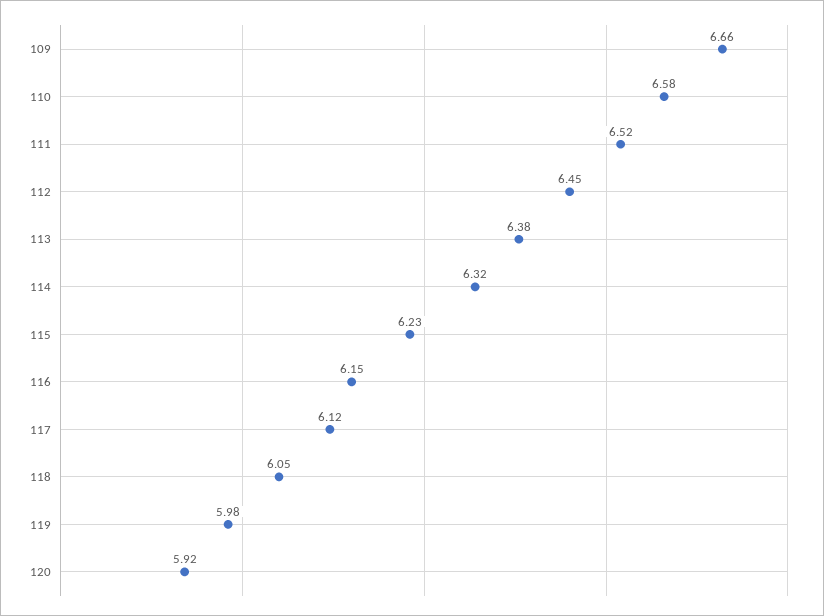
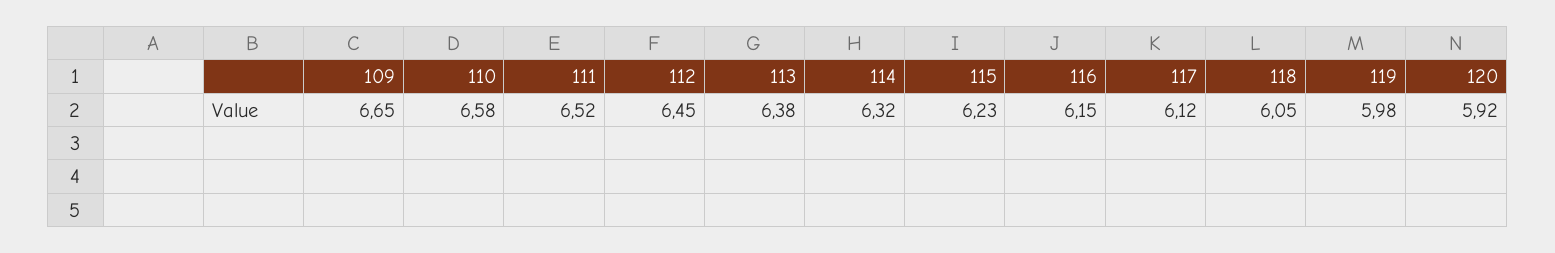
109: 6.66 -> 6.65

